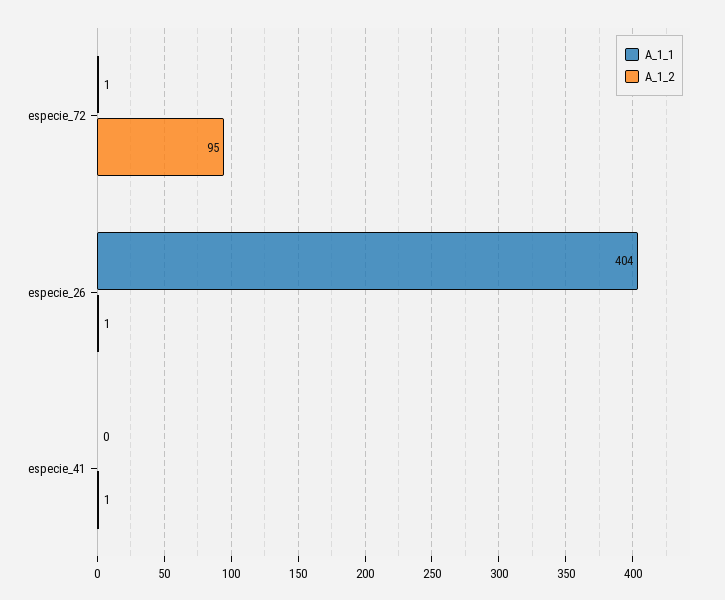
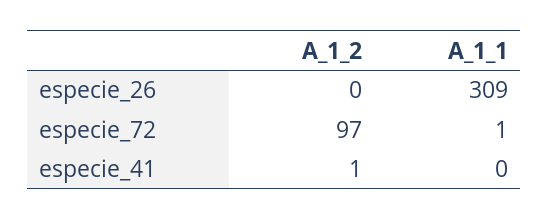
A_1_2, especie_72: 95 -> 97
A_1_1, especie_26: 404 -> 309
A_1_2, especie_26: 1 -> 0

